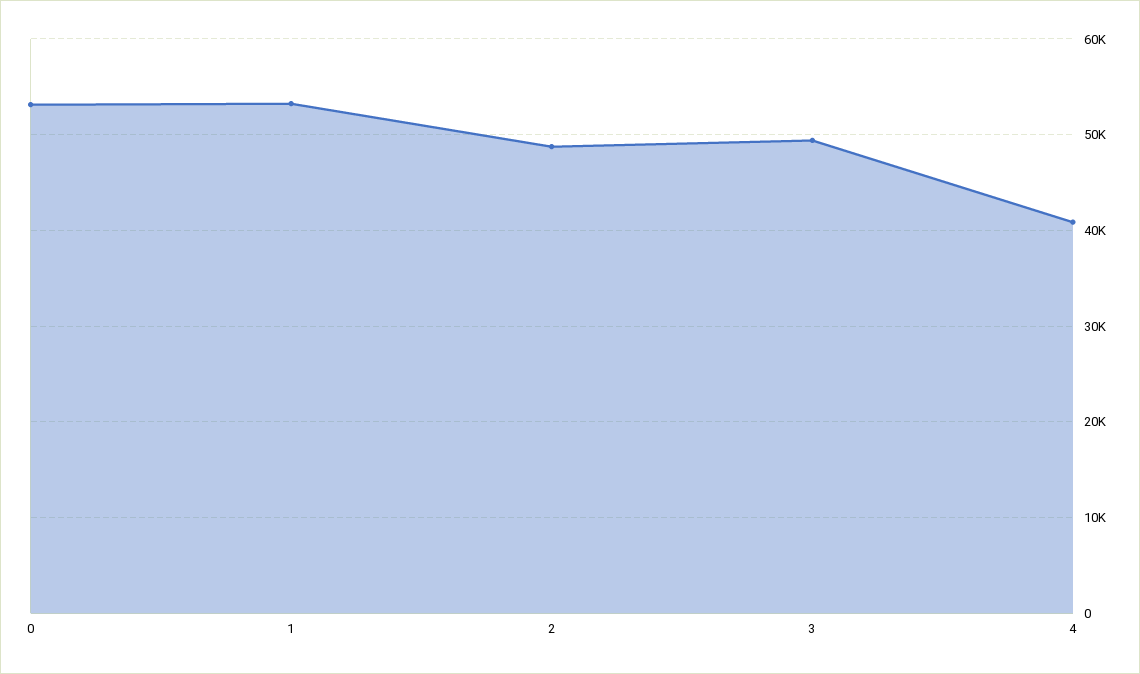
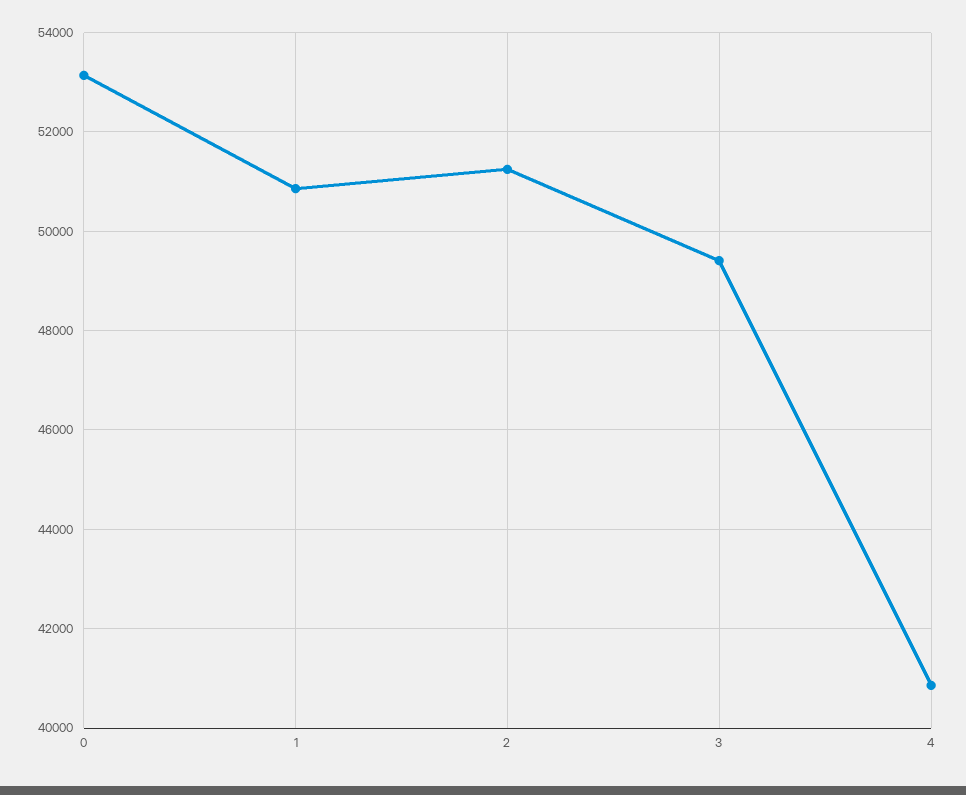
1: 53000 -> 50800
2: 49000 -> 51200

